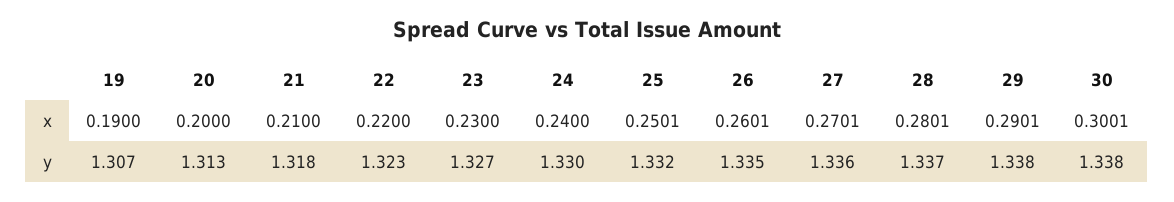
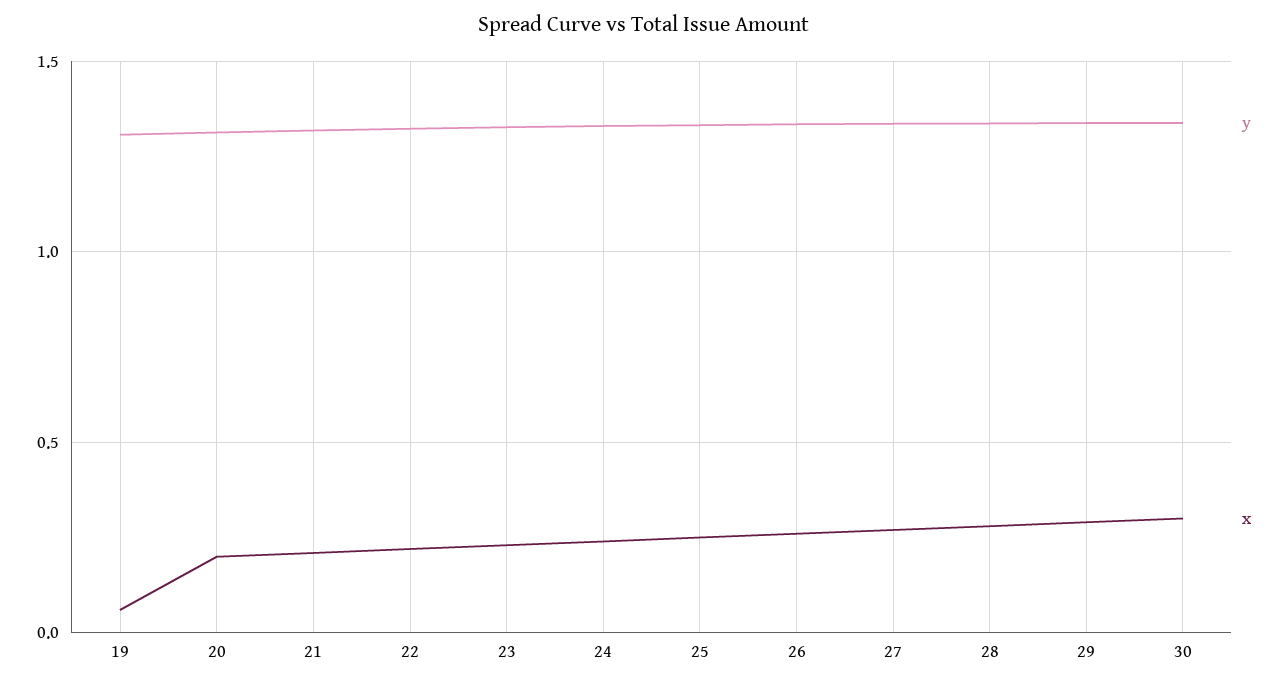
x, 19: 0.19 -> 0.05

